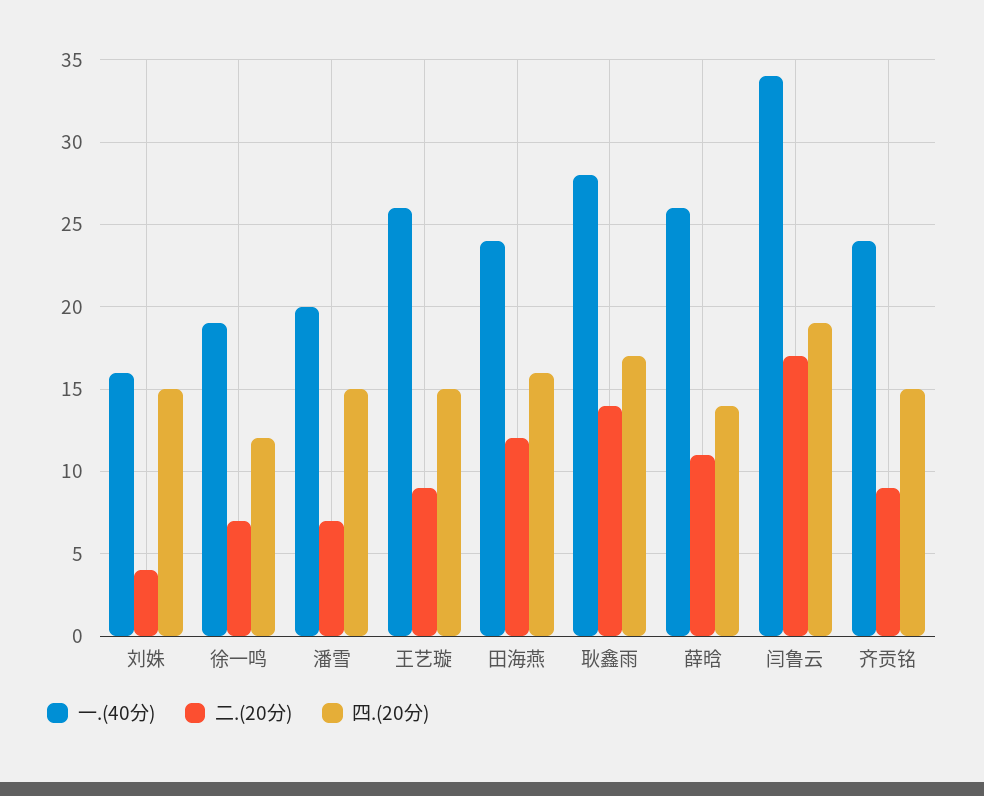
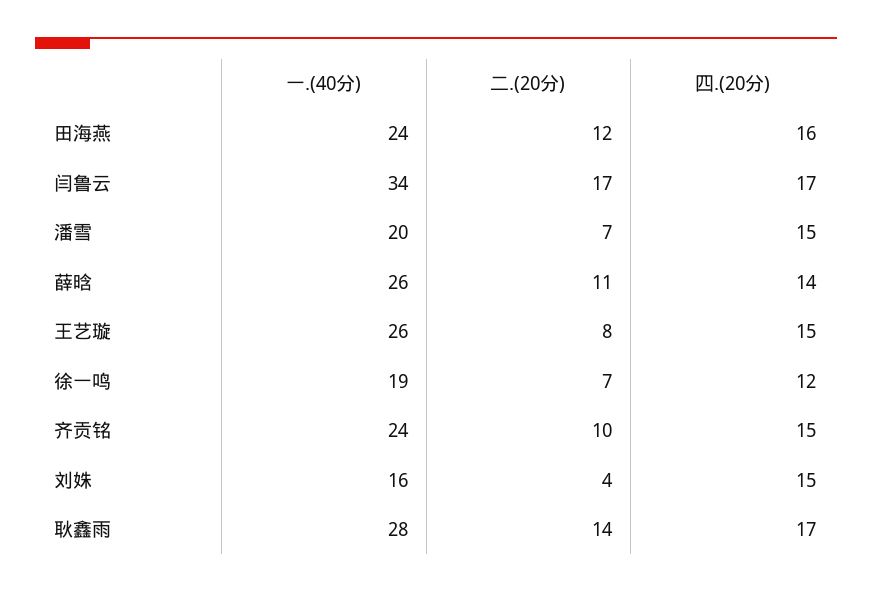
二.(20分), 王艺璇: 9 -> 8
四.(20分), 闫鲁云: 19 -> 17
二.(20分), 齐贡铭: 9 -> 10

